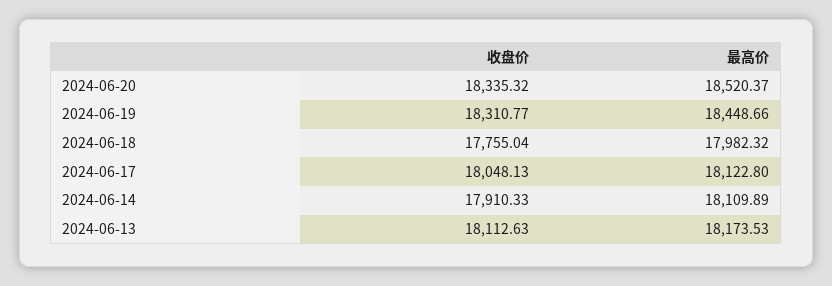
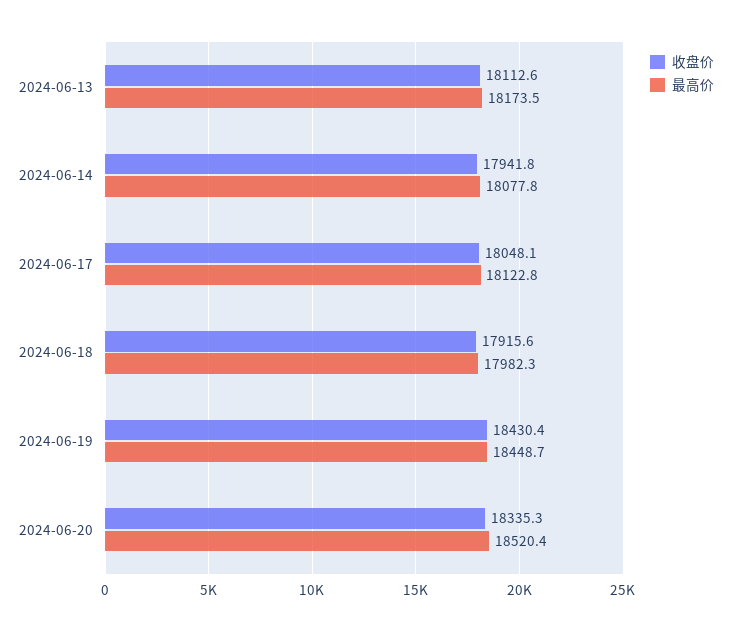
收盘价, 2024-06-19: 18310.77 -> 18430.4
收盘价, 2024-06-18: 17755.04 -> 17915.6
收盘价, 2024-06-14: 17910.33 -> 17941.8
最高价, 2024-06-14: 18109.89 -> 18077.8

